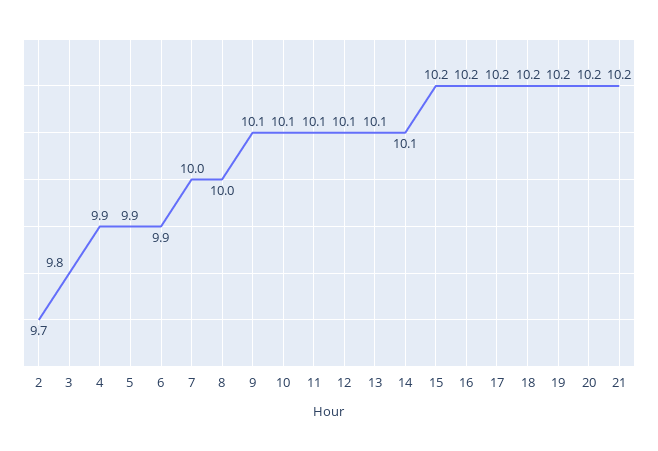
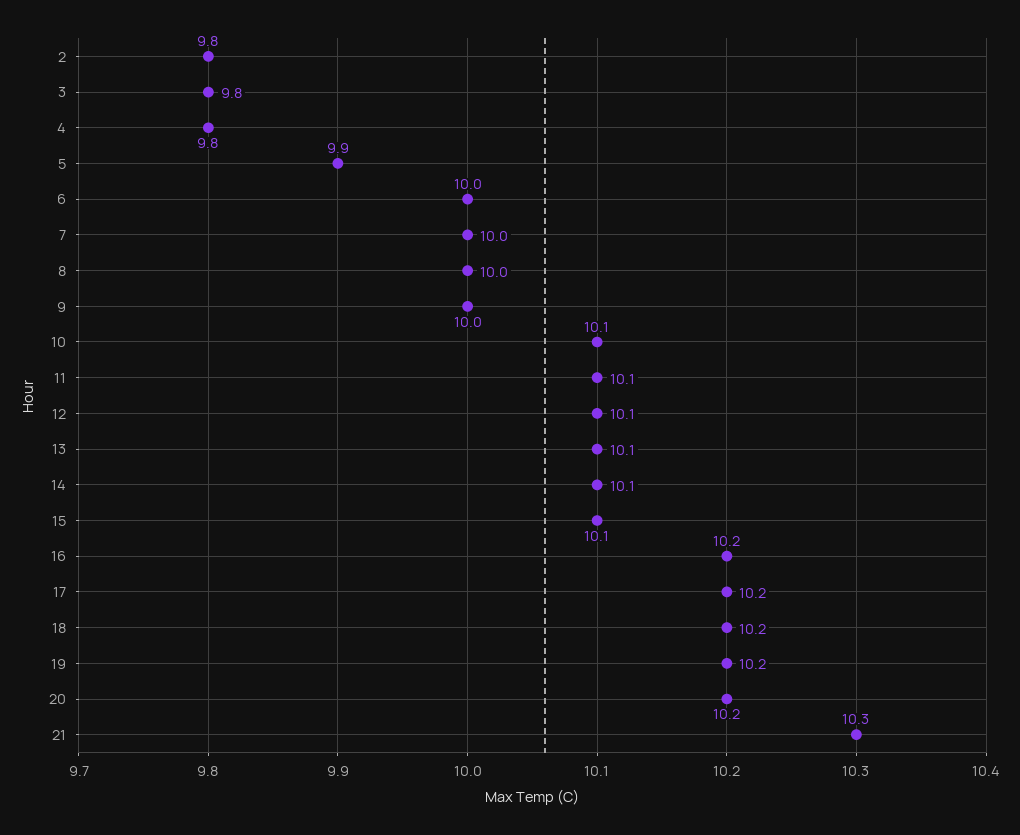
2: 9.7 -> 9.8
4: 9.9 -> 9.8
6: 9.9 -> 10
9: 10.1 -> 10
15: 10.2 -> 10.1
21: 10.2 -> 10.3

